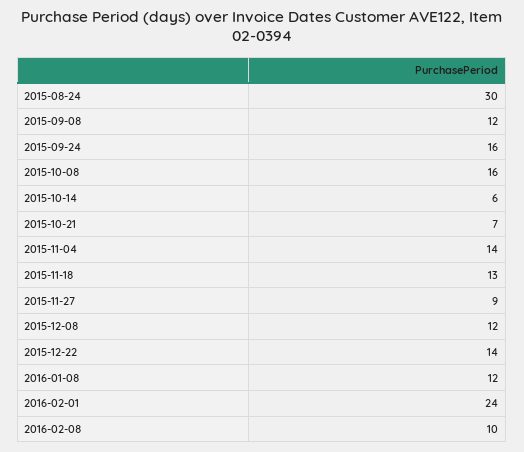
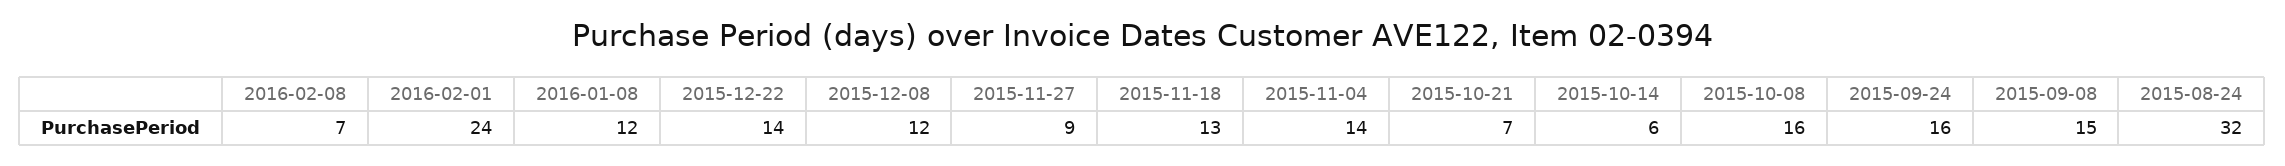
2015-08-24: 30 -> 32
2015-09-08: 12 -> 15
2016-02-08: 10 -> 7

